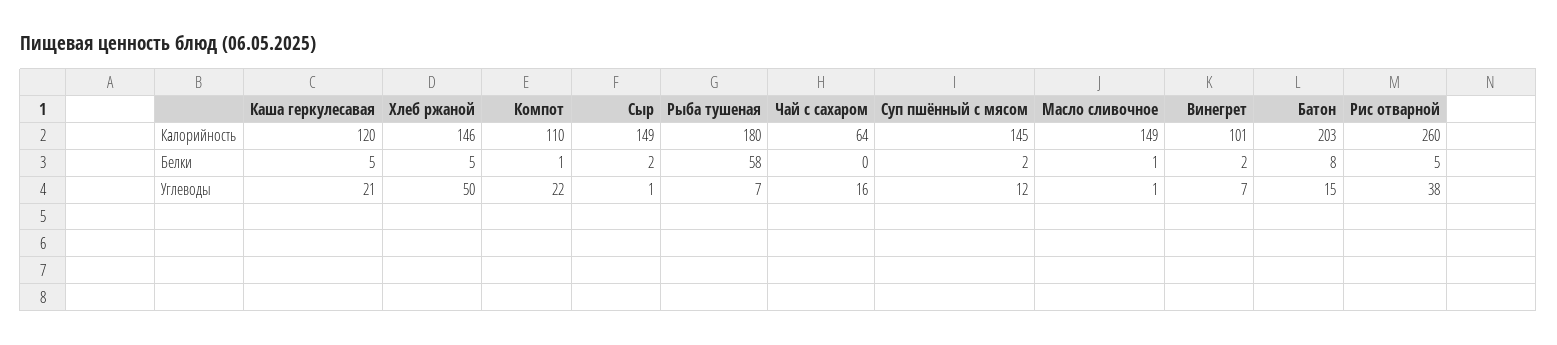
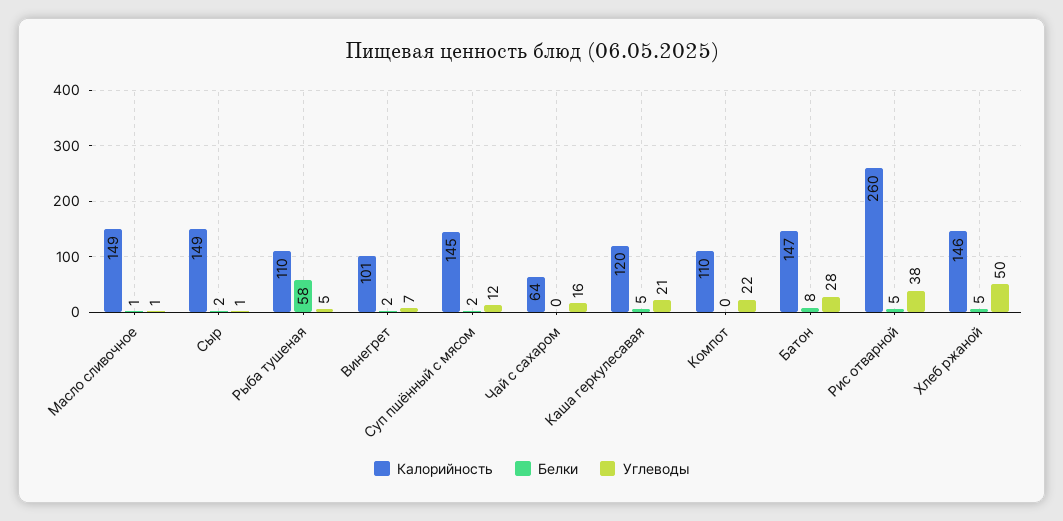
Калорийность, Рыба тушеная: 180 -> 110
Калорийность, Батон: 203 -> 147
Белки, Компот: 1 -> 0
Углеводы, Рыба тушеная: 7 -> 5
Углеводы, Батон: 15 -> 28

